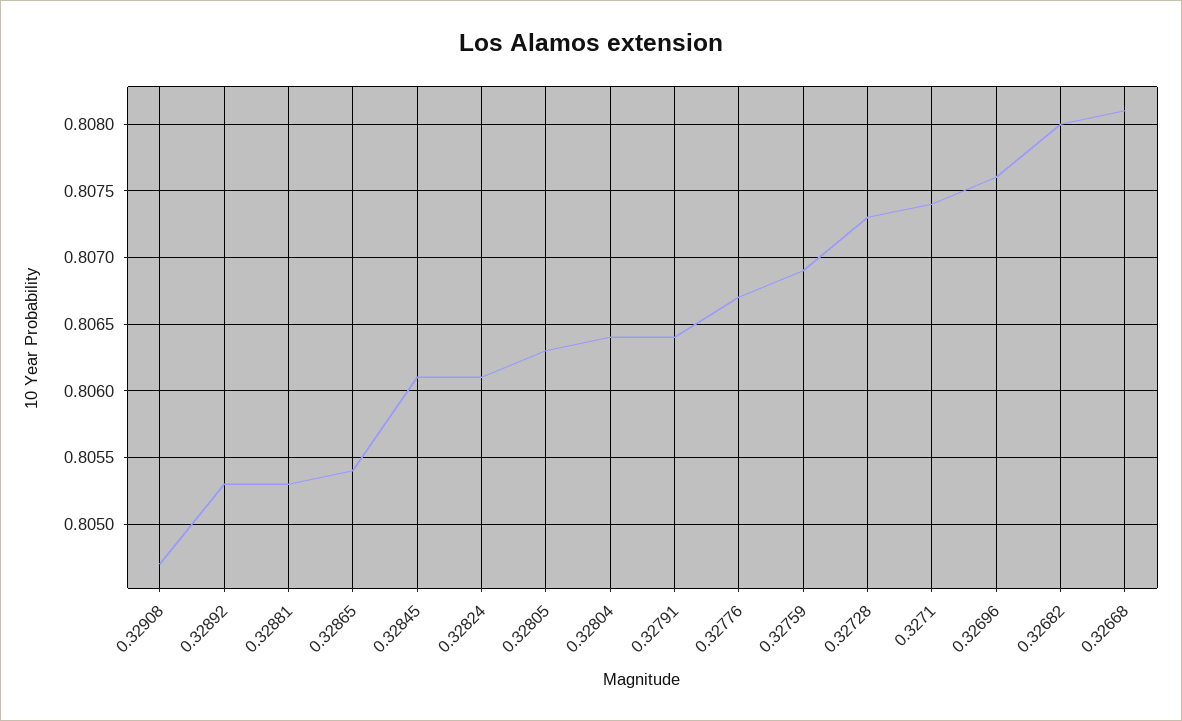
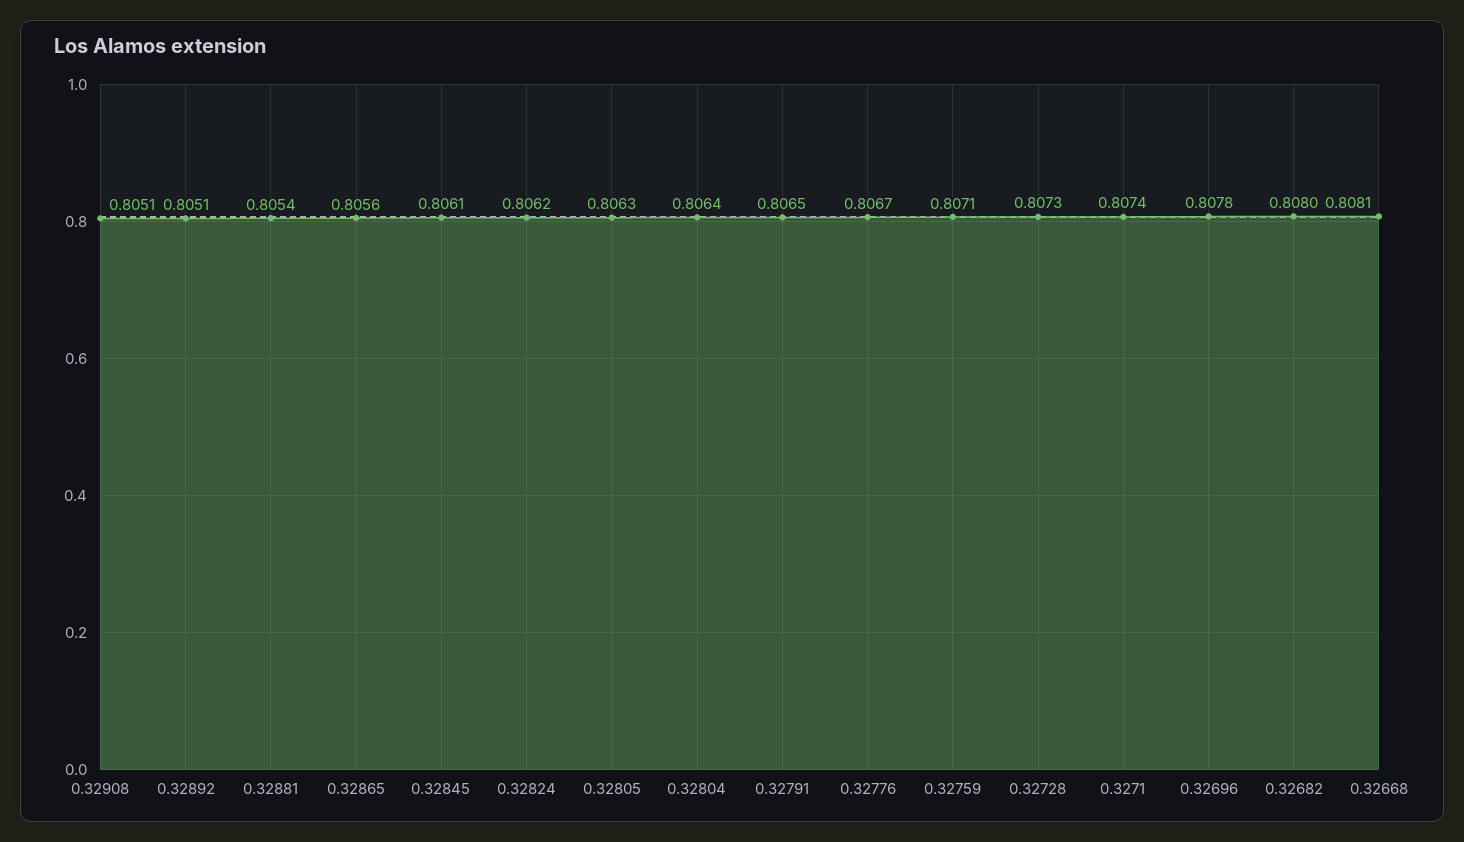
0.32908: 0.8047 -> 0.8051
0.32892: 0.8053 -> 0.8051
0.32881: 0.8053 -> 0.8054
0.32865: 0.8054 -> 0.8056
0.32824: 0.8061 -> 0.8062
0.32791: 0.8064 -> 0.8065
0.32759: 0.8069 -> 0.8071
0.32696: 0.8076 -> 0.8078

